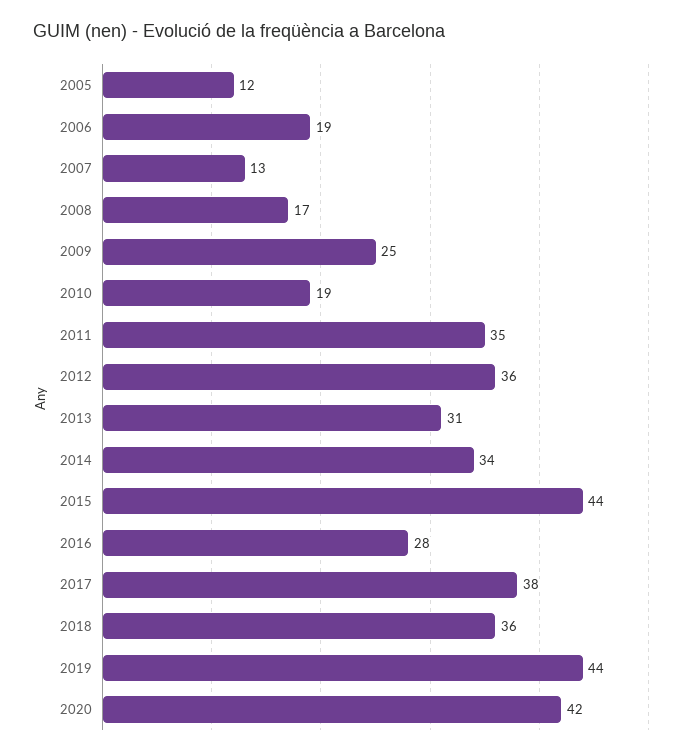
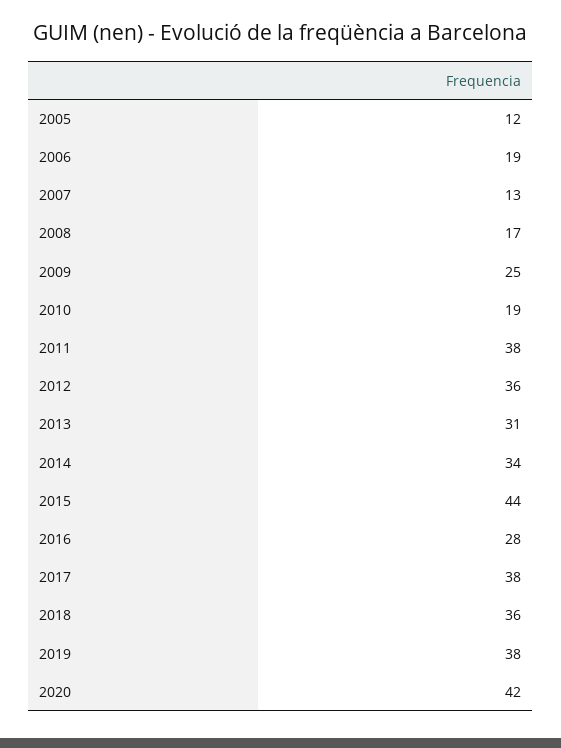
2011: 35 -> 38
2019: 44 -> 38

